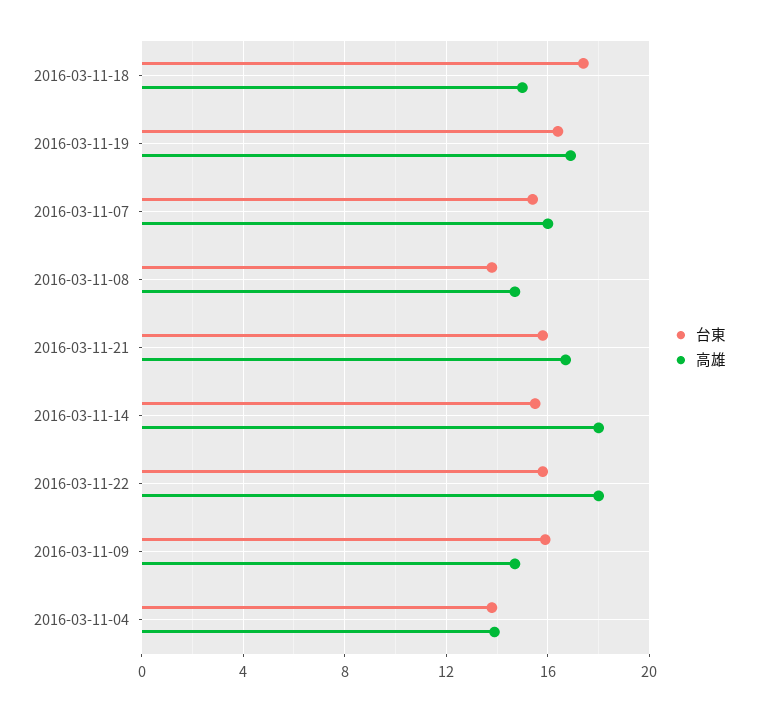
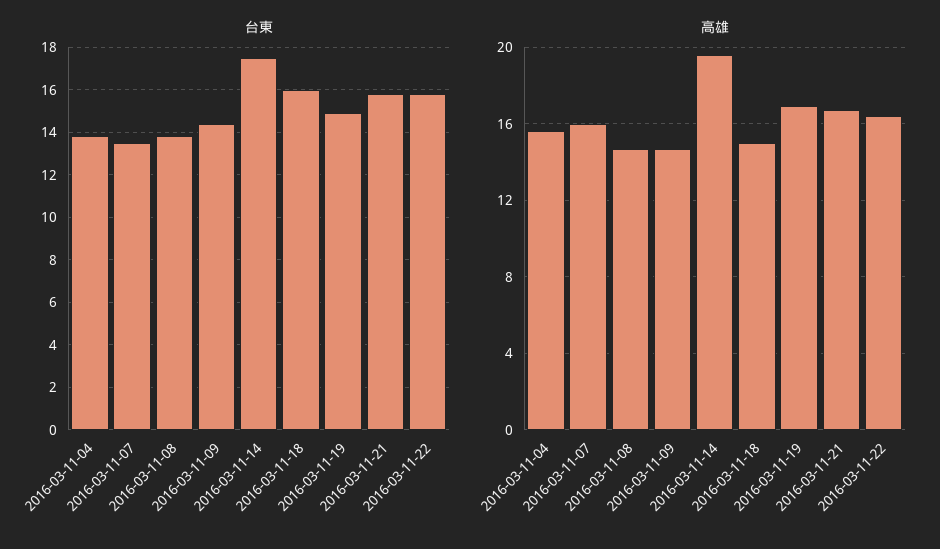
台東, 2016-03-11-18: 17.5 -> 16
台東, 2016-03-11-19: 16.5 -> 15
台東, 2016-03-11-07: 15.5 -> 13.5
台東, 2016-03-11-14: 15.5 -> 17.5
高雄, 2016-03-11-14: 18 -> 19.5
高雄, 2016-03-11-22: 18 -> 16.5
台東, 2016-03-11-09: 16 -> 14.5
高雄, 2016-03-11-04: 14 -> 15.5

